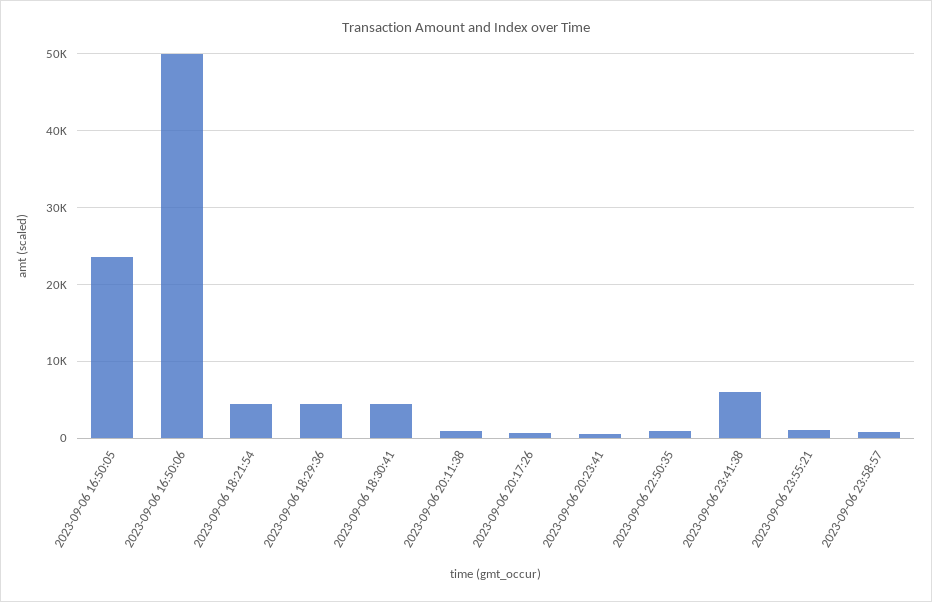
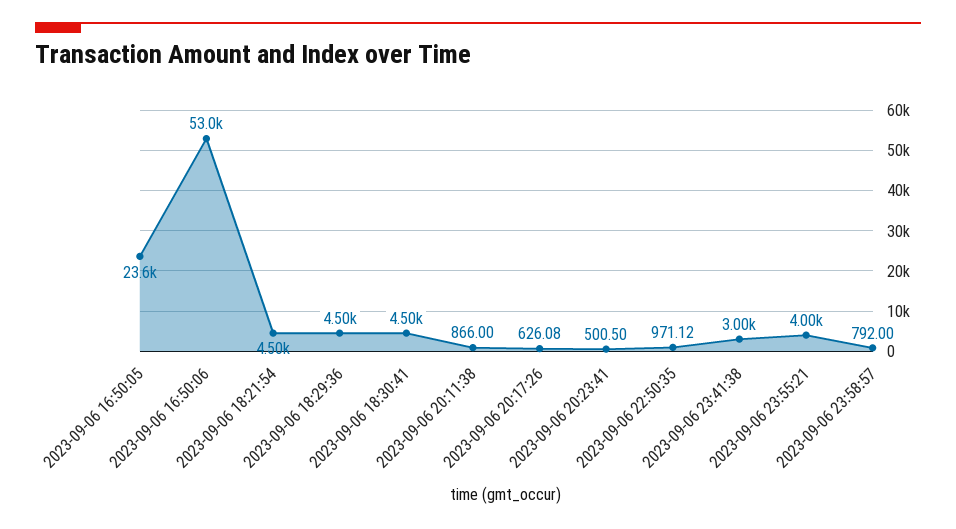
2023-09-06 16:50:06: 50000 -> 53000
2023-09-06 23:41:38: 6000 -> 3000
2023-09-06 23:55:21: 1000 -> 4000

